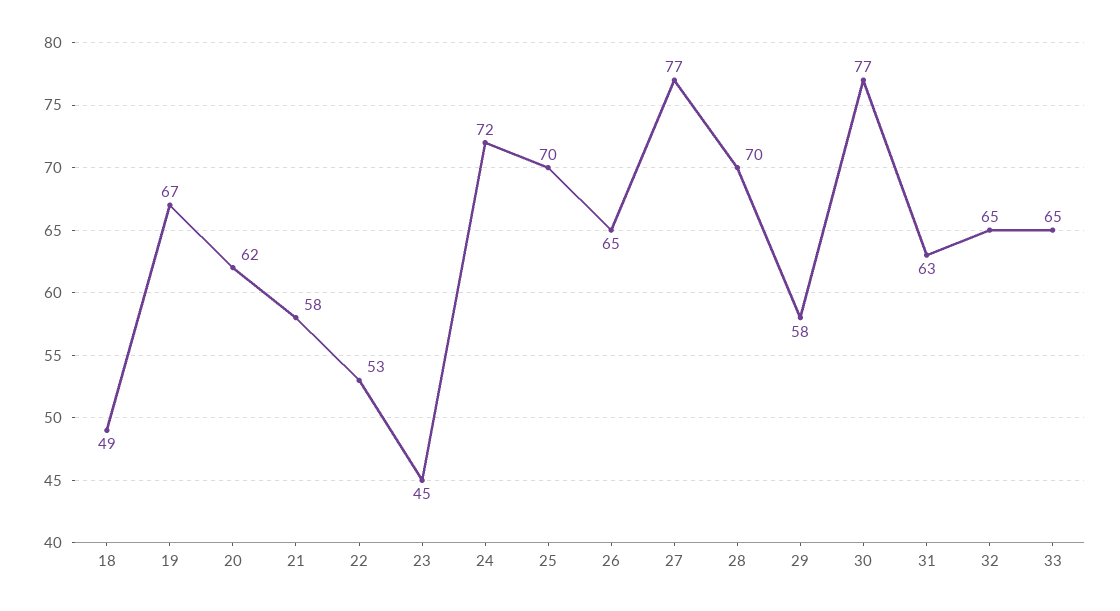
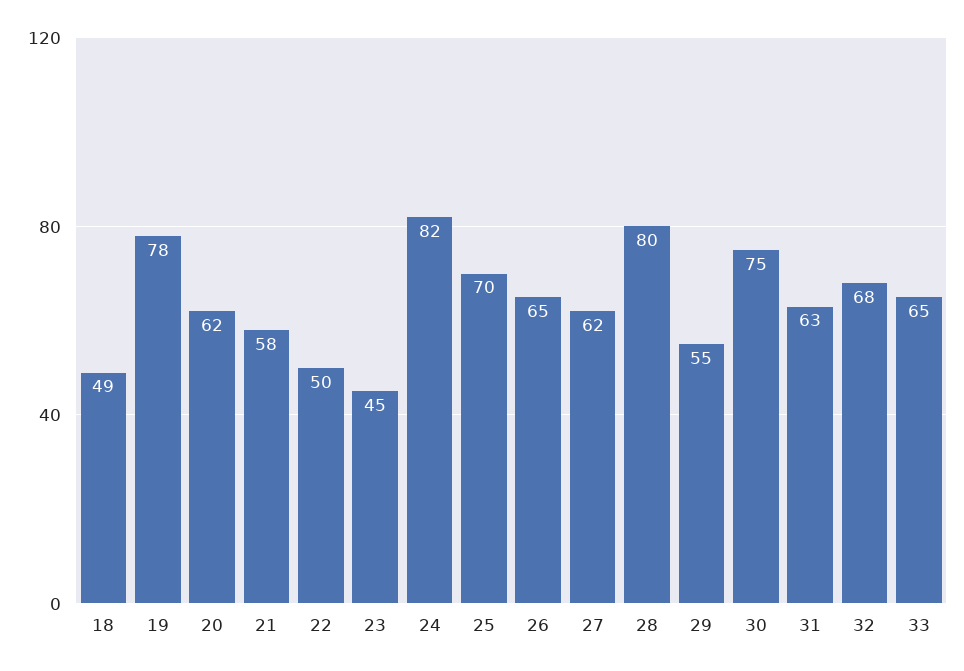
19: 67 -> 78
22: 53 -> 50
24: 72 -> 82
27: 77 -> 62
28: 70 -> 80
29: 58 -> 55
30: 77 -> 75
32: 65 -> 68

